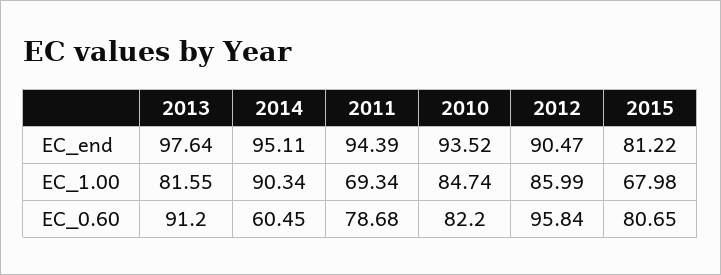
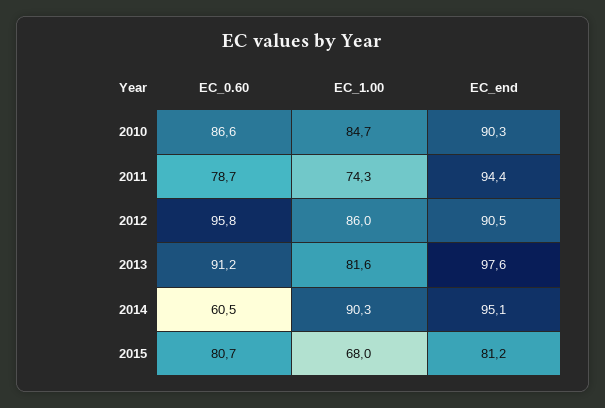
2010, EC_end: 93.52 -> 90.3
2011, EC_1.00: 69.34 -> 74.3
2010, EC_0.60: 82.2 -> 86.6

